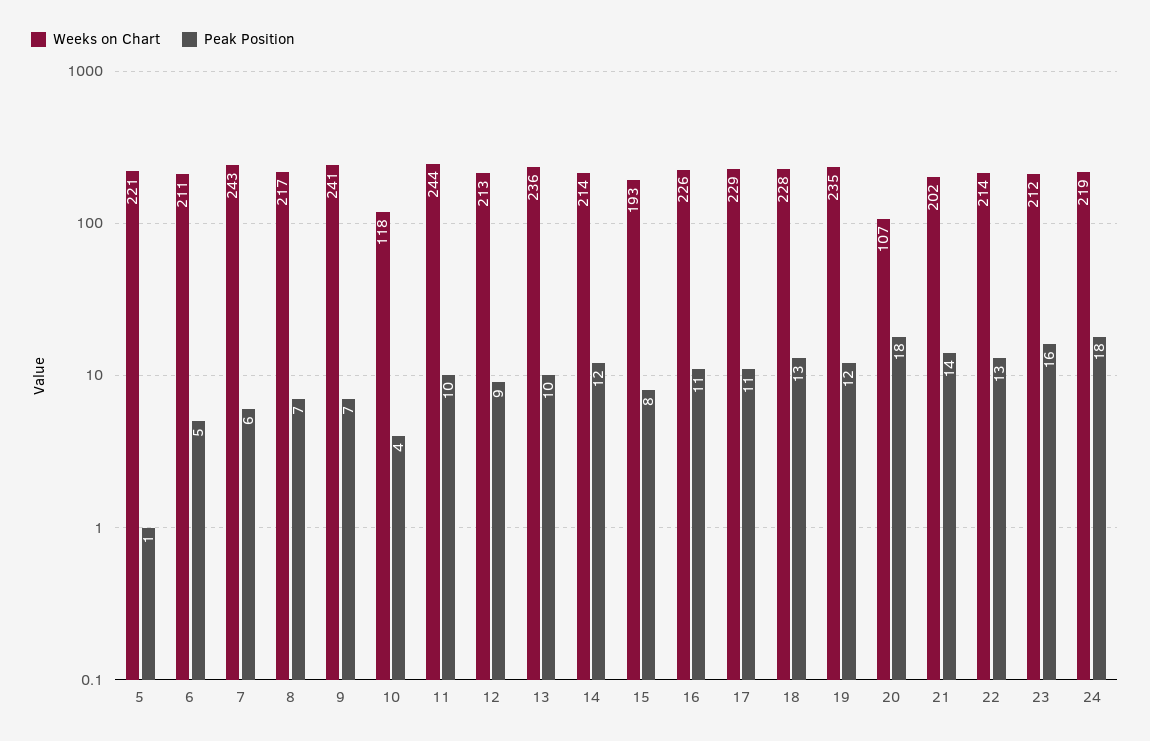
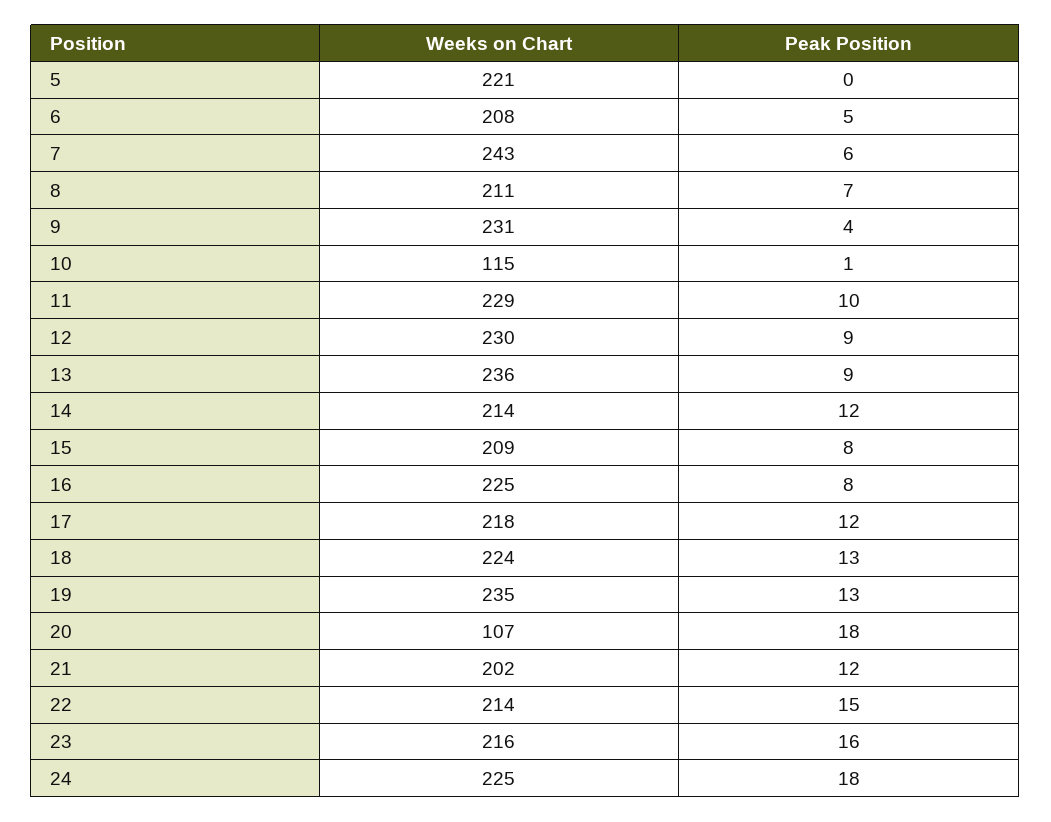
Peak Position, 5: 1 -> 0
Weeks on Chart, 6: 211 -> 208
Weeks on Chart, 8: 217 -> 211
Weeks on Chart, 9: 241 -> 231
Peak Position, 9: 7 -> 4
Weeks on Chart, 10: 118 -> 115
Peak Position, 10: 4 -> 1
Weeks on Chart, 11: 244 -> 229
Weeks on Chart, 12: 213 -> 230
Peak Position, 13: 10 -> 9
Weeks on Chart, 15: 193 -> 209
Weeks on Chart, 16: 226 -> 225
Peak Position, 16: 11 -> 8
Weeks on Chart, 17: 229 -> 218
Peak Position, 17: 11 -> 12
Weeks on Chart, 18: 228 -> 224
Peak Position, 19: 12 -> 13
Peak Position, 21: 14 -> 12
Peak Position, 22: 13 -> 15
Weeks on Chart, 23: 212 -> 216
Weeks on Chart, 24: 219 -> 225

